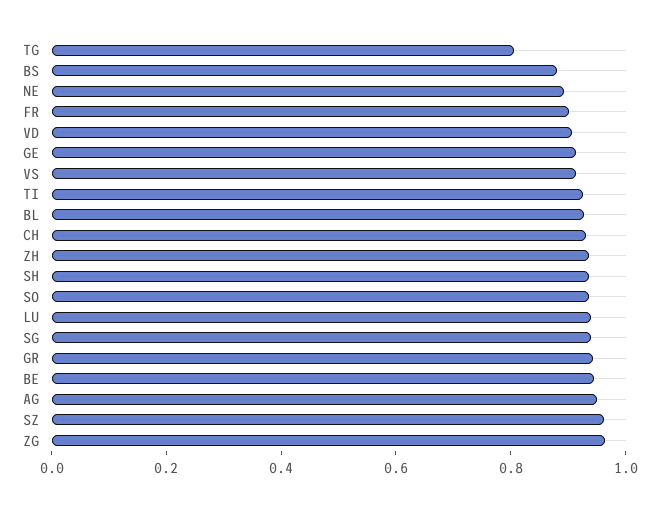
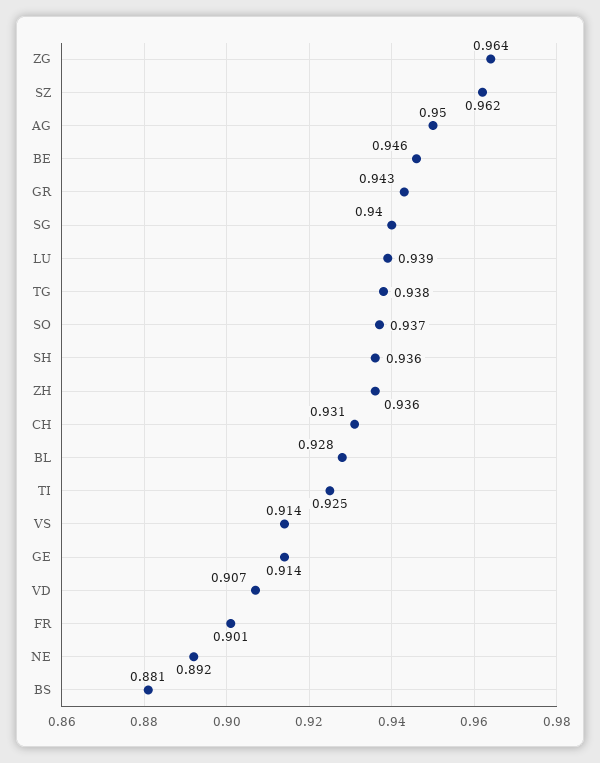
TG: 0.8 -> 0.938

